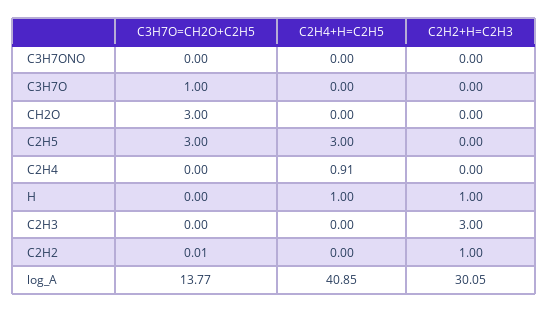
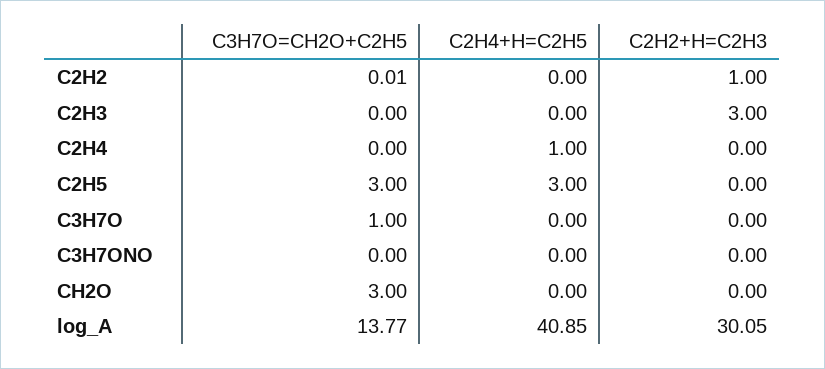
C2H4+H=C2H5, C2H4: 0.91 -> 1
C3H7O=CH2O+C2H5, H: 0 -> none
C2H4+H=C2H5, H: 1 -> none
C2H2+H=C2H3, H: 1 -> none

